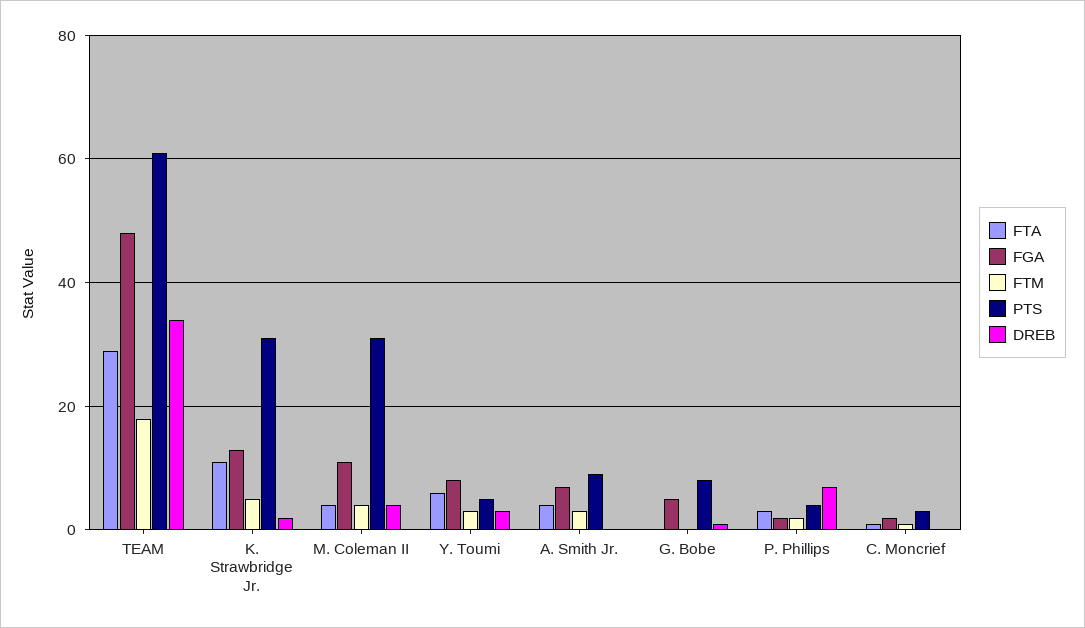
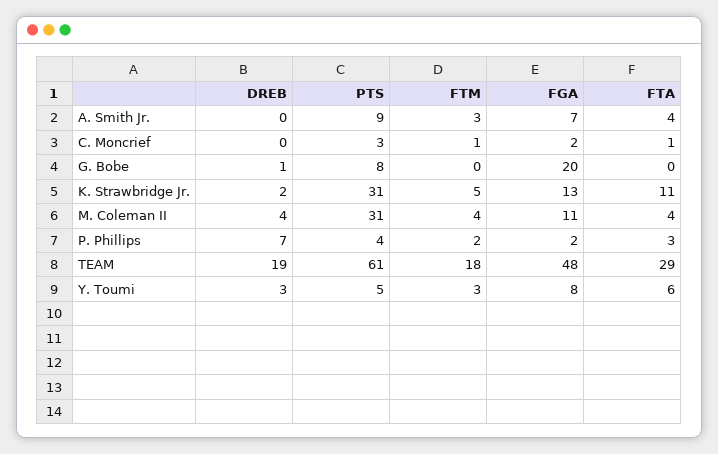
DREB, TEAM: 35 -> 19
FGA, G. Bobe: 5 -> 20

